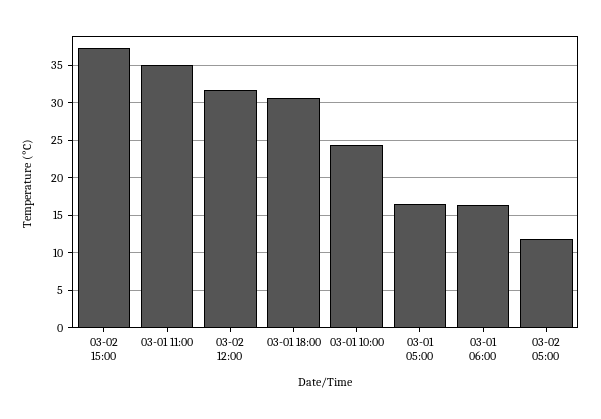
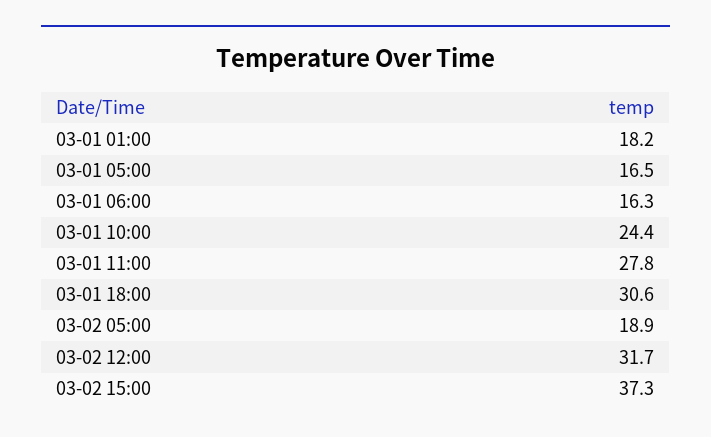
03-01 11:00: 35 -> 27.8
03-02 05:00: 12 -> 18.9
03-01 01:00: none -> 18.2

